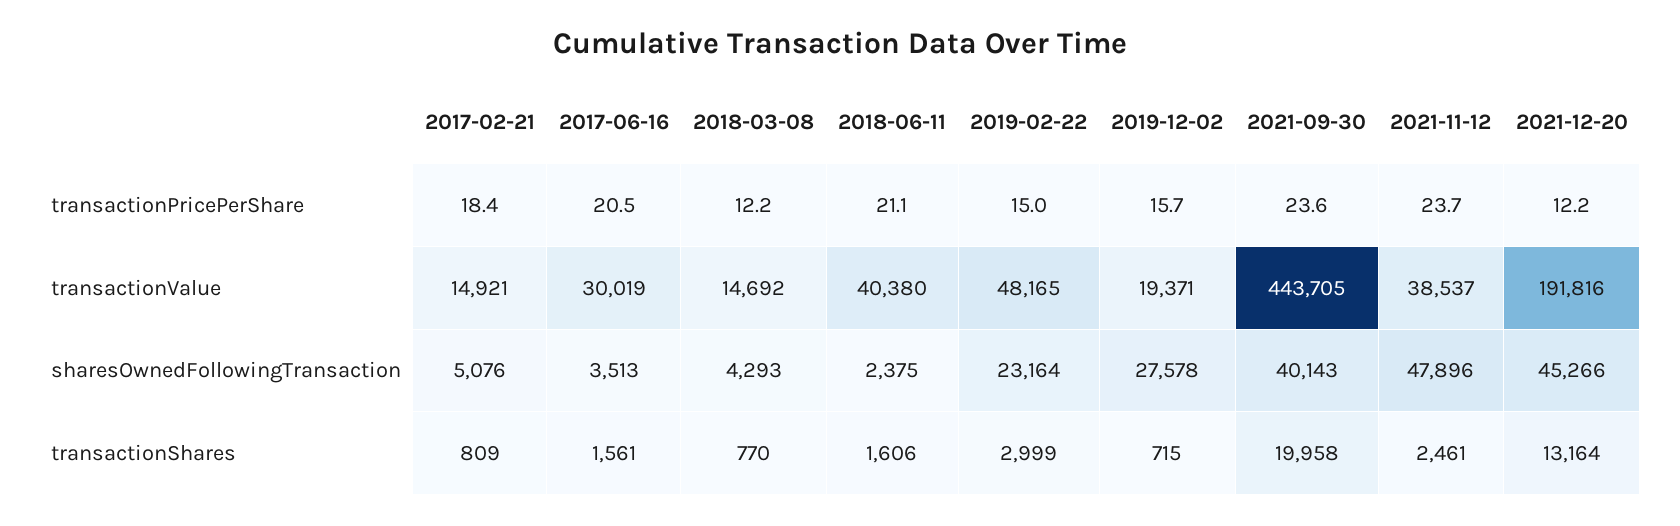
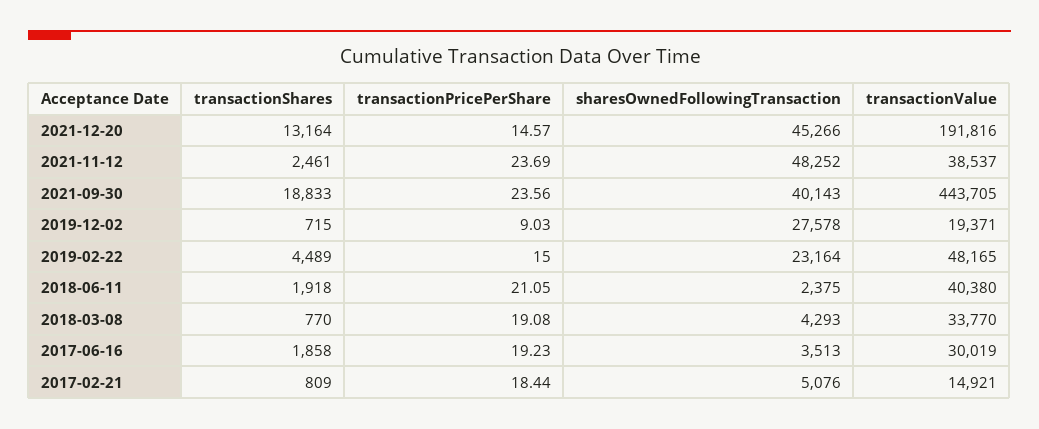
2017-06-16, transactionPricePerShare: 20.5 -> 19.23
2018-03-08, transactionPricePerShare: 12.2 -> 19.08
2019-12-02, transactionPricePerShare: 15.7 -> 9.03
2021-12-20, transactionPricePerShare: 12.2 -> 14.57
2018-03-08, transactionValue: 14692 -> 33770
2021-11-12, sharesOwnedFollowingTransaction: 47896 -> 48252
2017-06-16, transactionShares: 1561 -> 1858
2018-06-11, transactionShares: 1606 -> 1918
2019-02-22, transactionShares: 2999 -> 4489
2021-09-30, transactionShares: 19958 -> 18833

